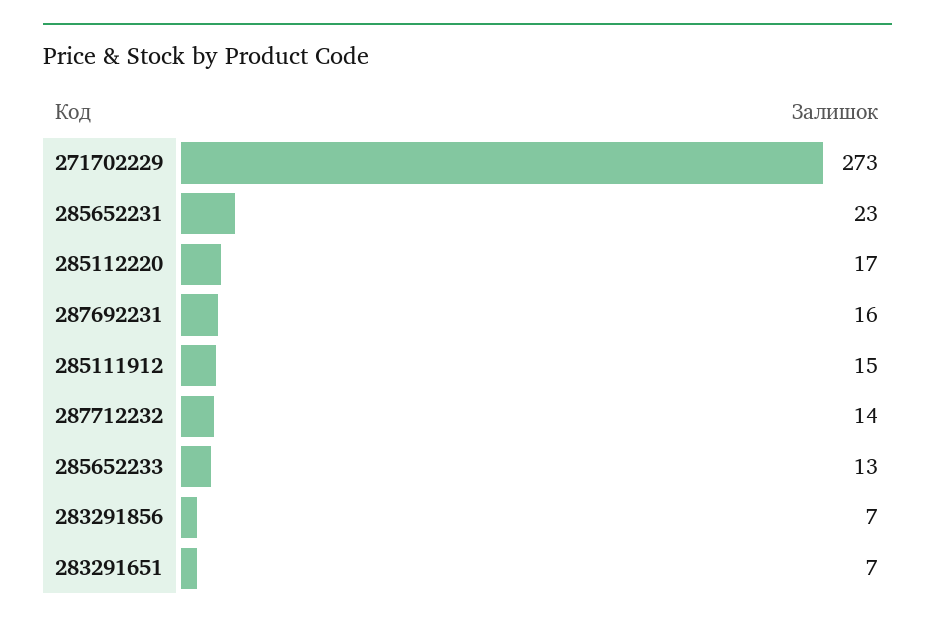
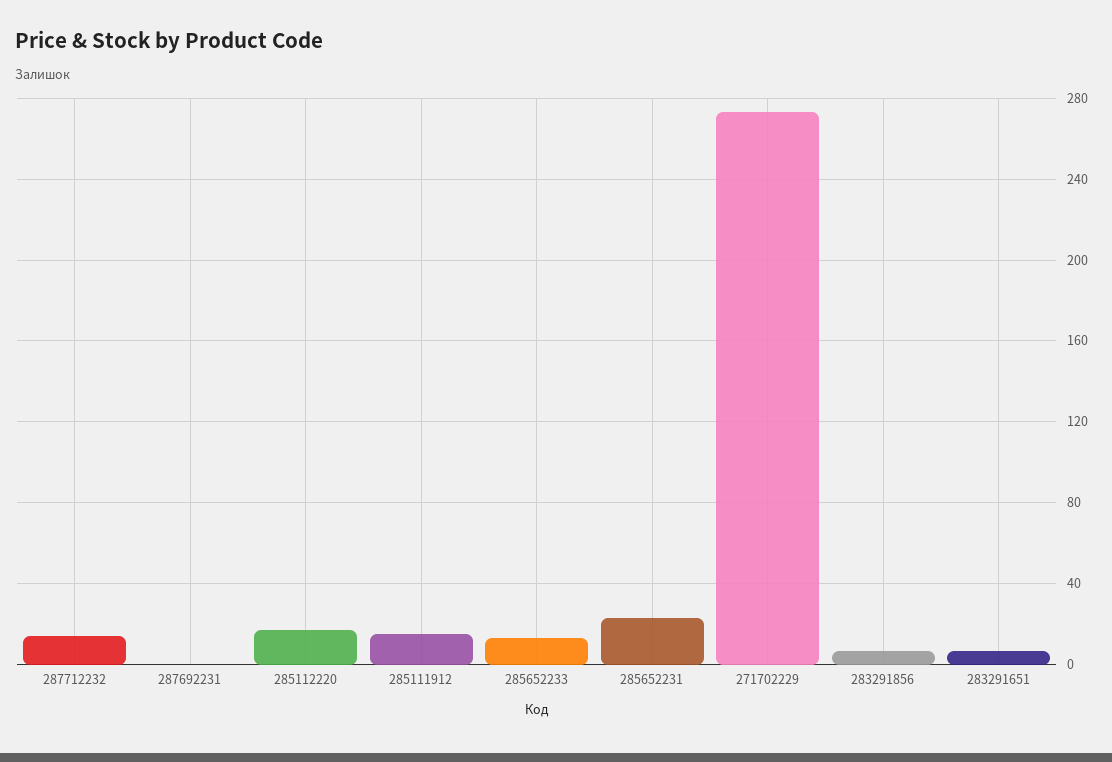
287692231: 16 -> 0

